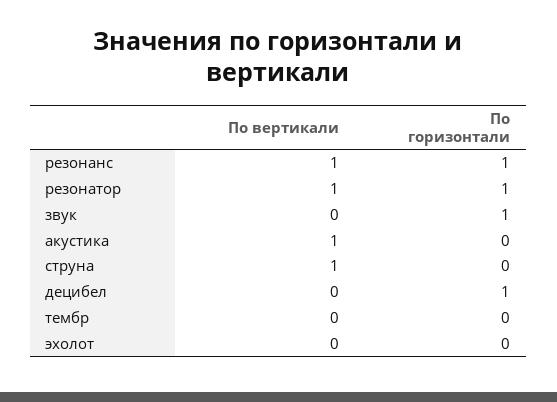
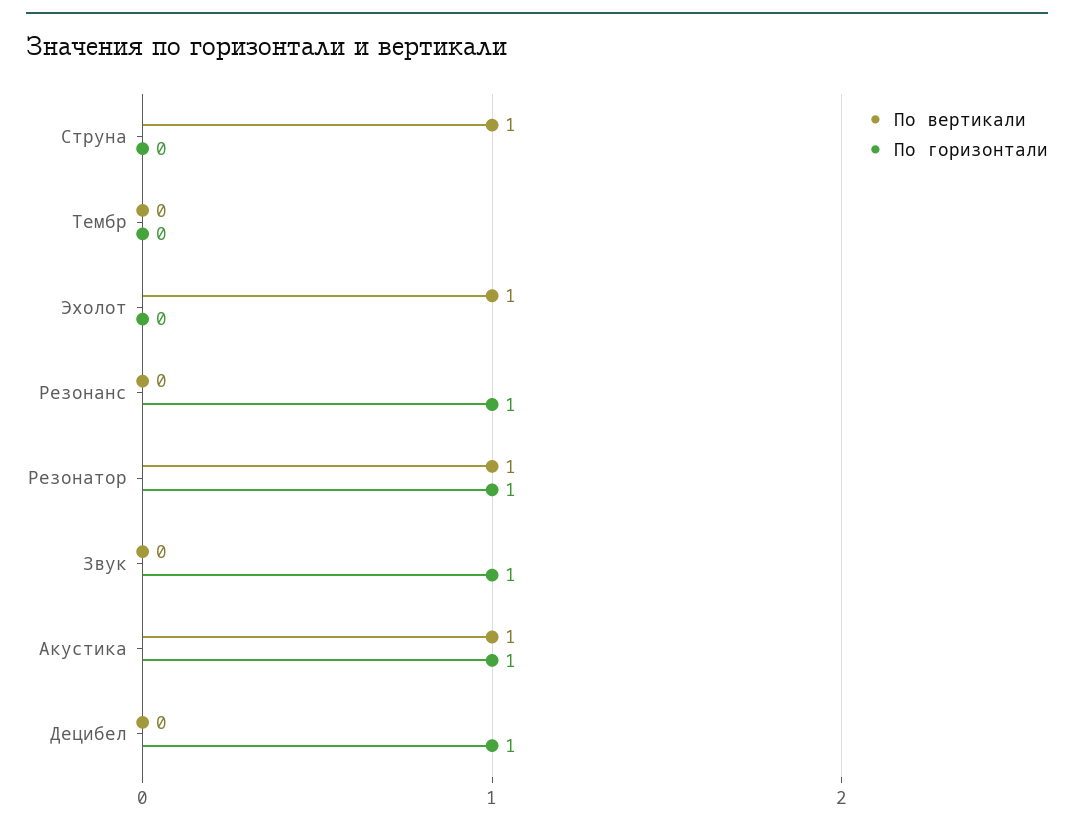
По вертикали, резонанс: 1 -> 0
По горизонтали, акустика: 0 -> 1
По вертикали, эхолот: 0 -> 1

